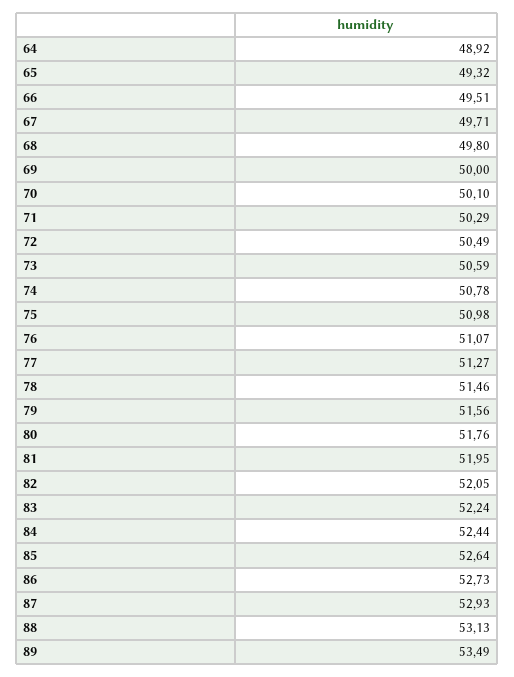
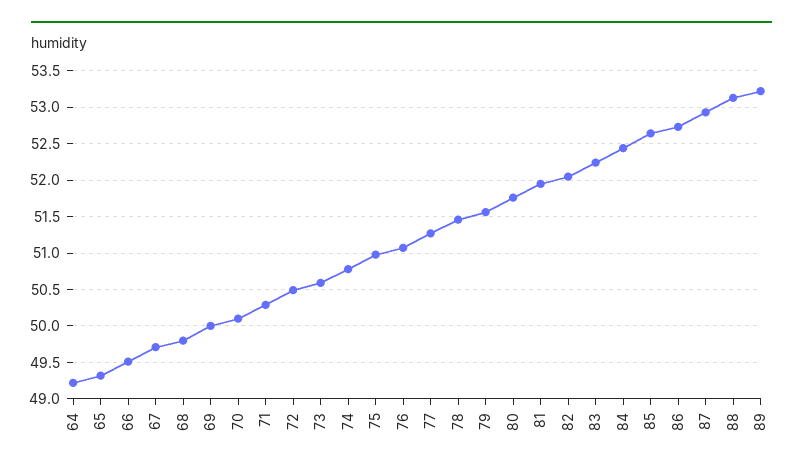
64: 48.92 -> 49.2
89: 53.49 -> 53.2

